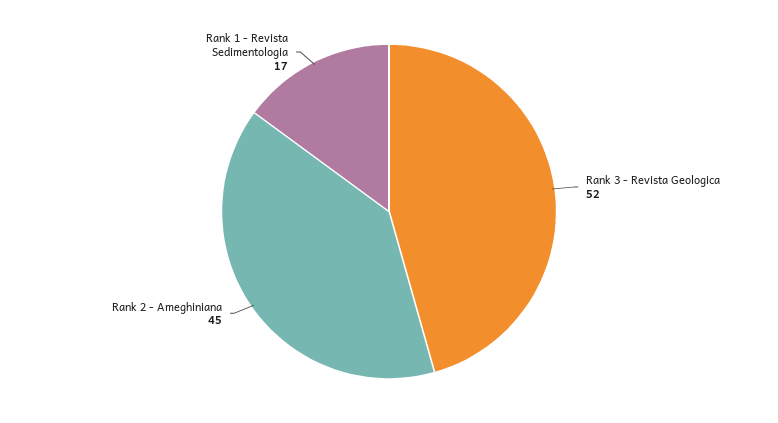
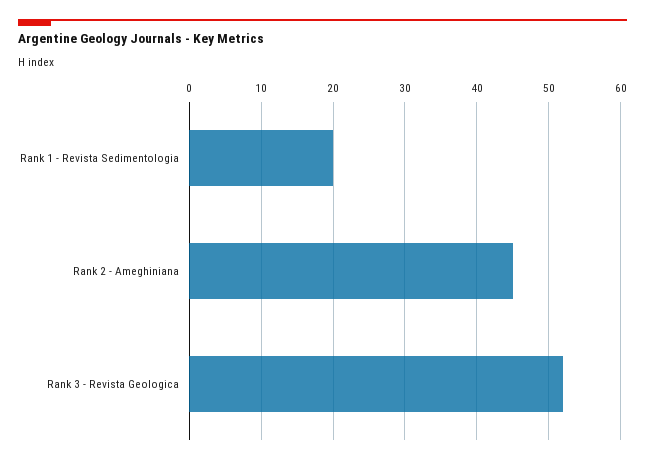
Rank 1 - Revista Sedimentologia: 17 -> 20

